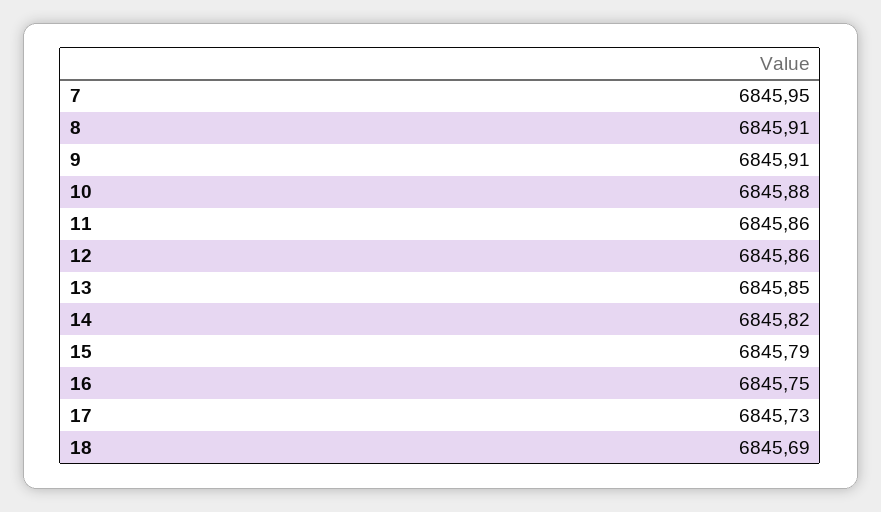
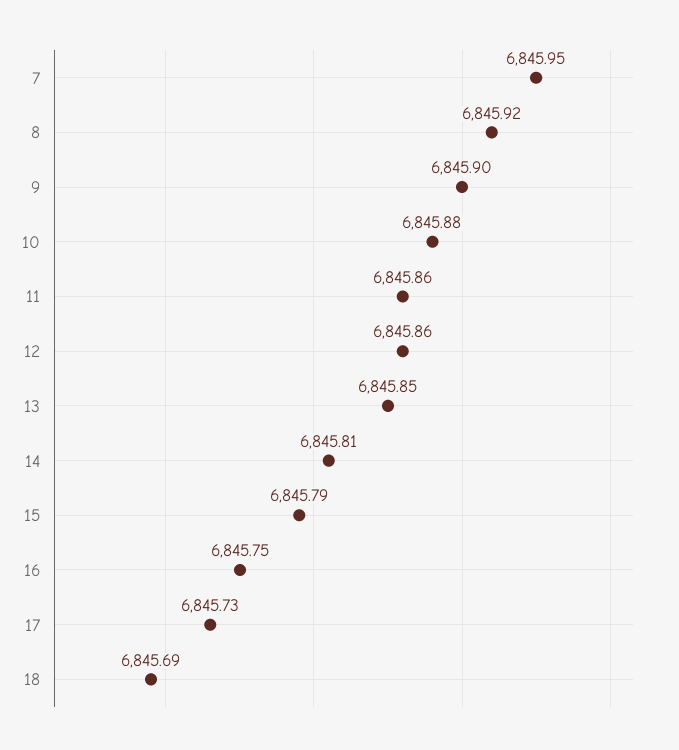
8: 6845.91 -> 6845.92
9: 6845.91 -> 6845.9
14: 6845.82 -> 6845.81

